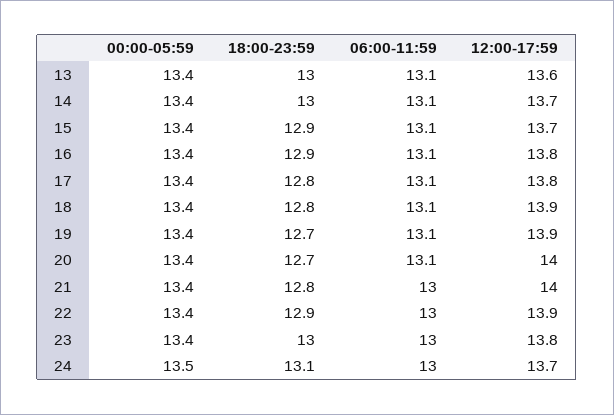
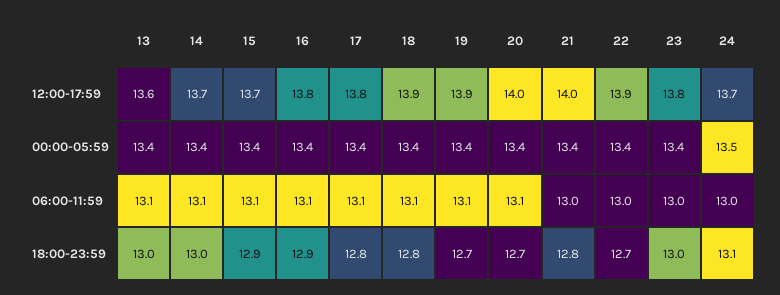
18:00-23:59, 22: 12.9 -> 12.7

